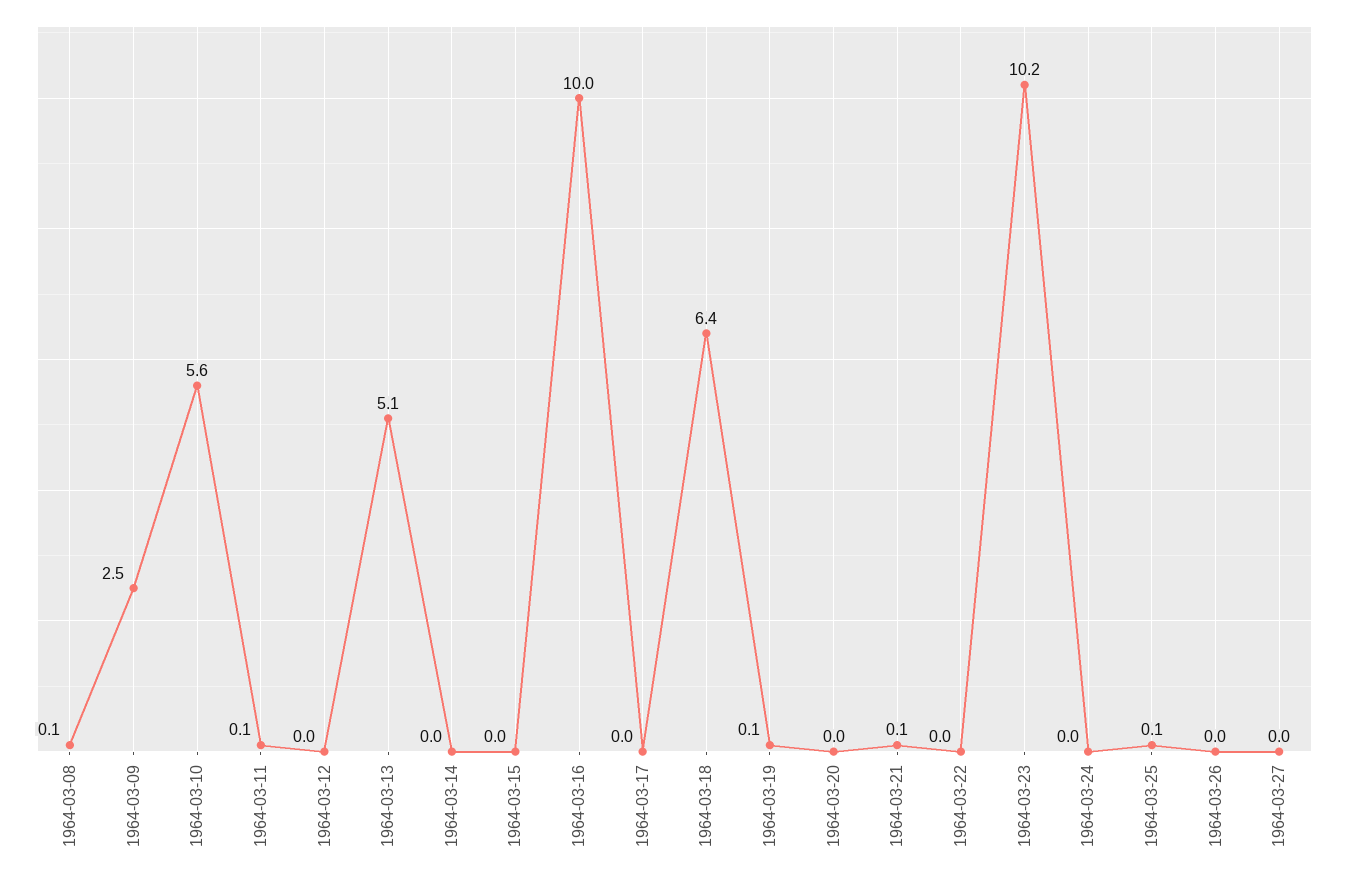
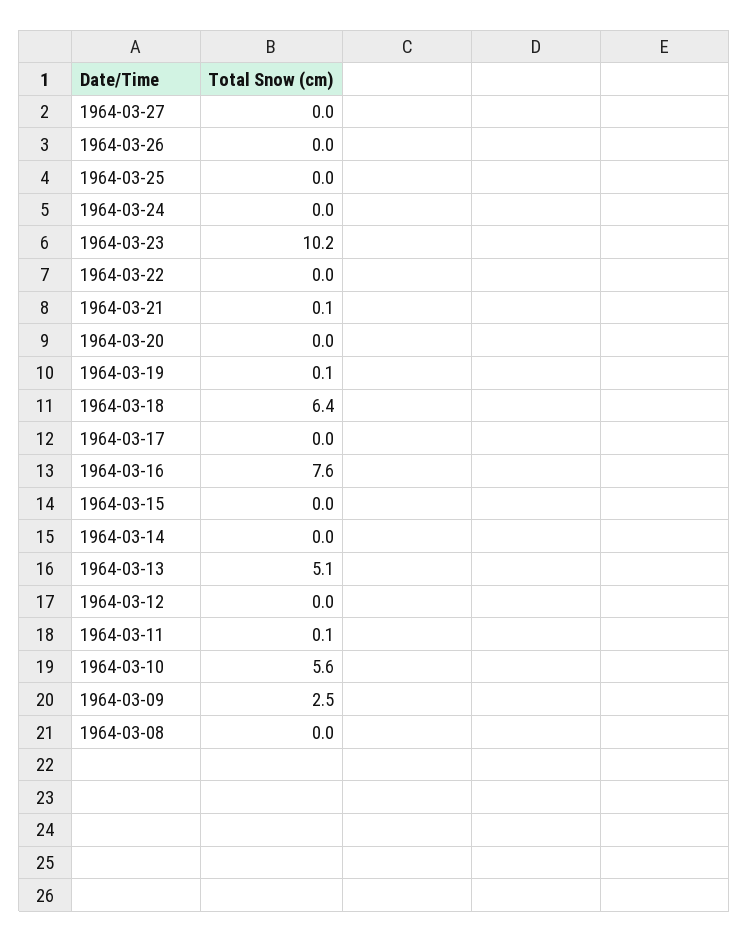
1964-03-08: 0.1 -> 0
1964-03-16: 10 -> 7.6
1964-03-25: 0.1 -> 0

